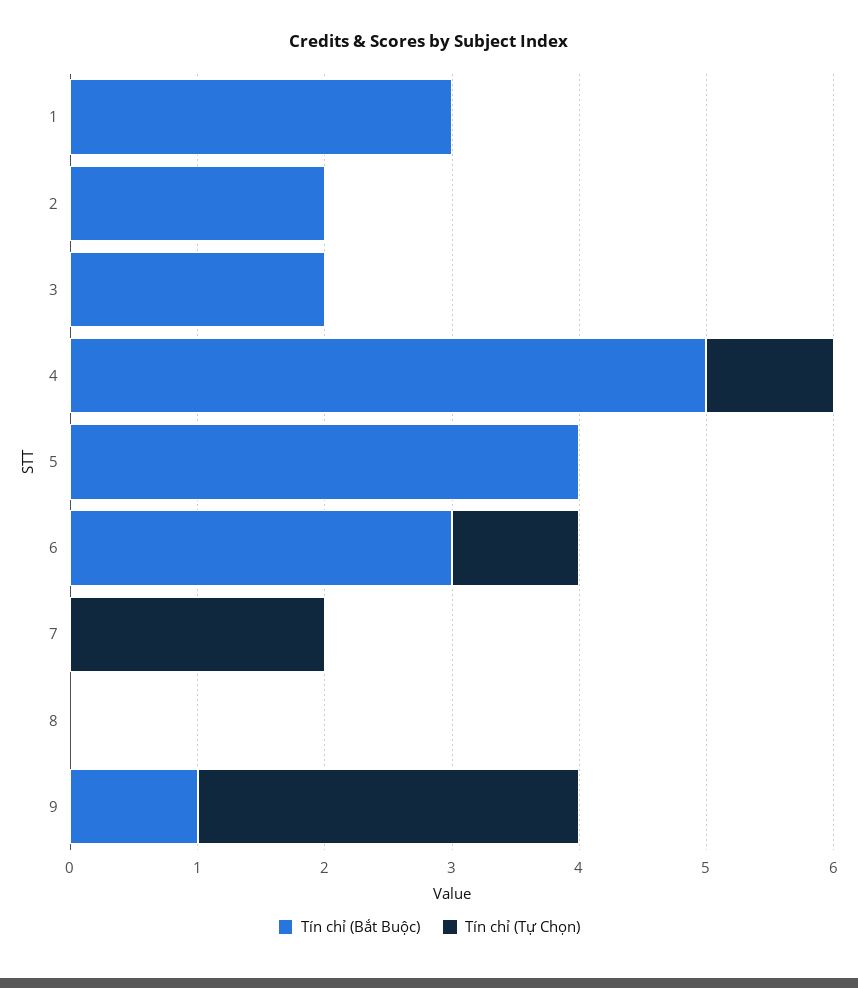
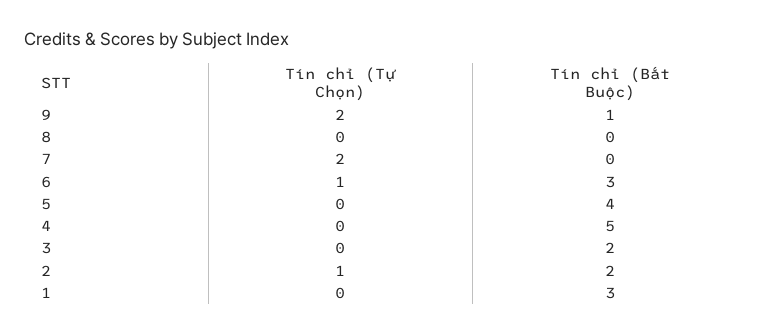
Tín chỉ (Tự Chọn), 2: 0 -> 1
Tín chỉ (Tự Chọn), 4: 1 -> 0
Tín chỉ (Tự Chọn), 9: 3 -> 2

